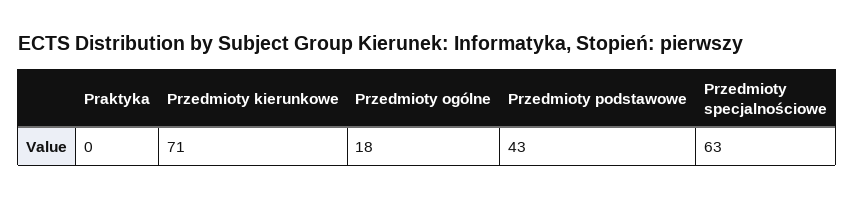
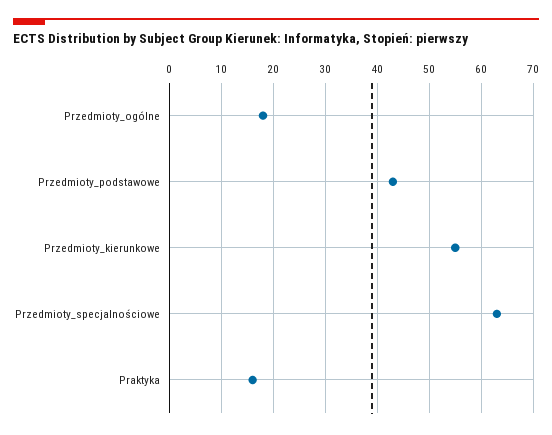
Praktyka: 0 -> 15
Przedmioty kierunkowe: 71 -> 55

